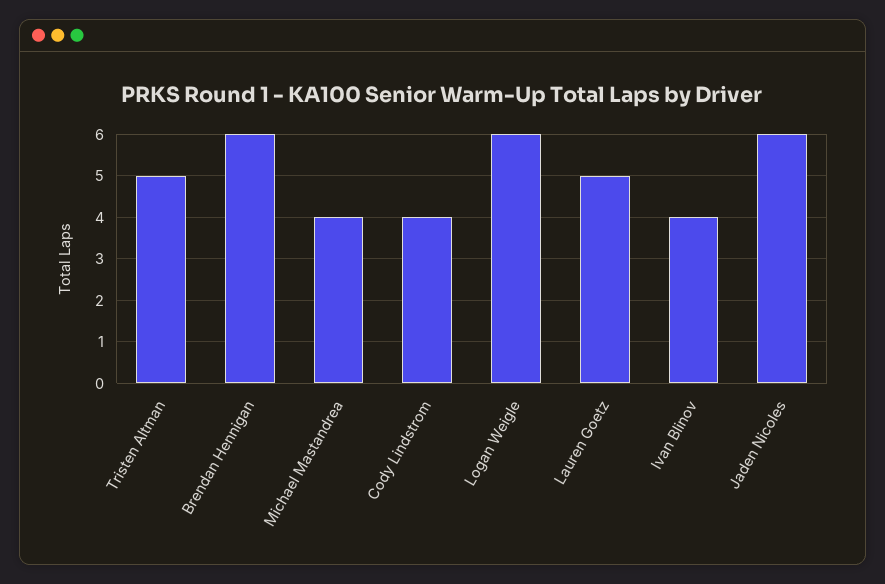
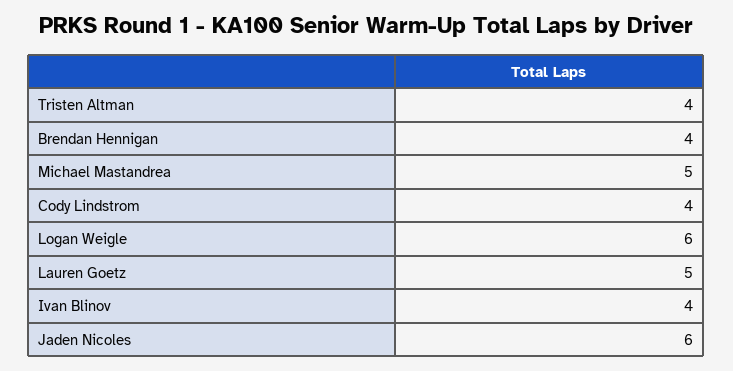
Tristen Altman: 5 -> 4
Brendan Hennigan: 6 -> 4
Michael Mastandrea: 4 -> 5

